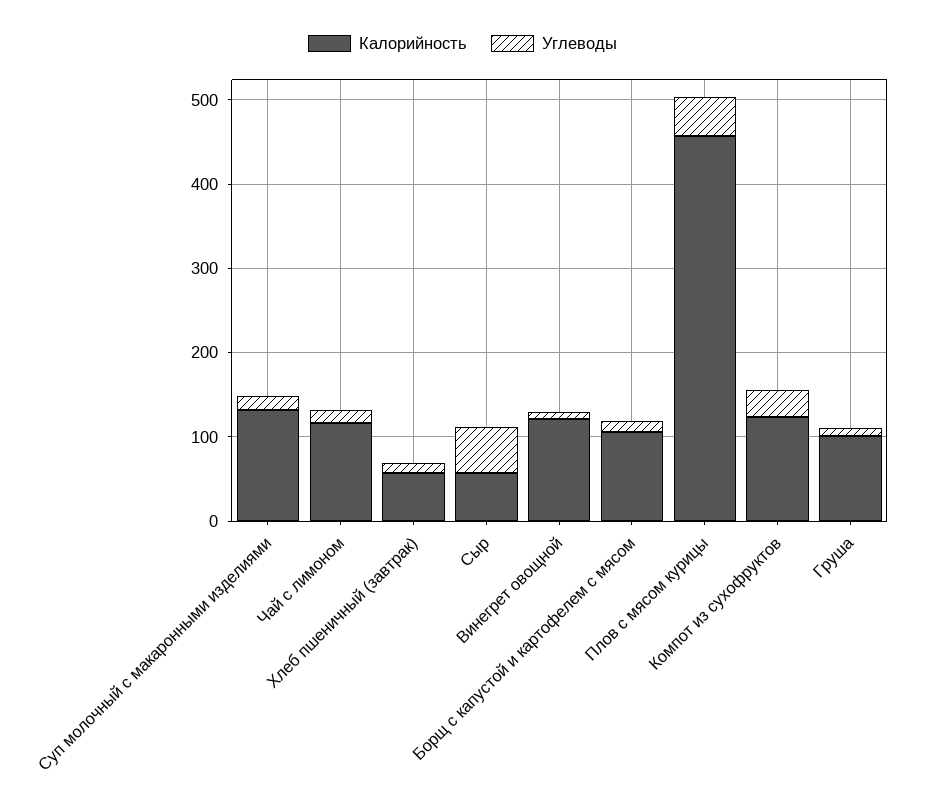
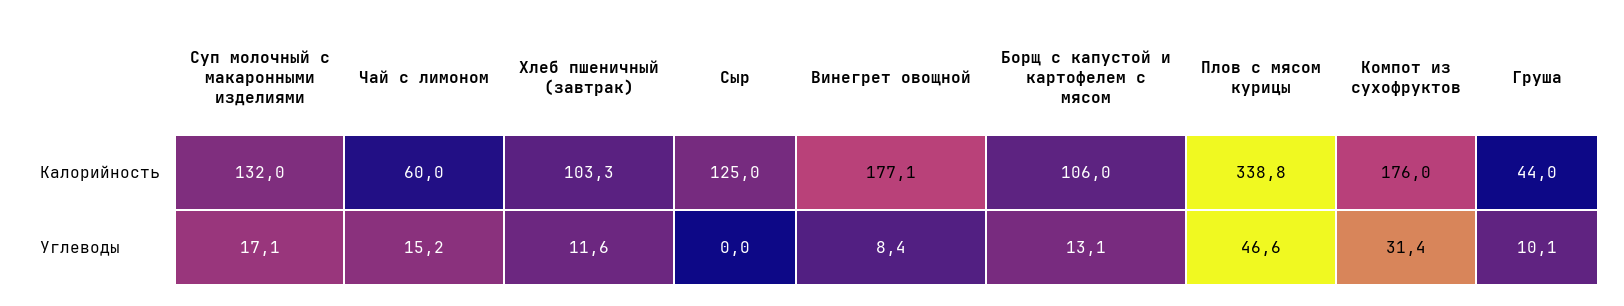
Калорийность, Чай с лимоном: 120 -> 60
Калорийность, Хлеб пшеничный (завтрак): 60 -> 103.3
Калорийность, Сыр: 60 -> 125
Углеводы, Сыр: 60 -> 0
Калорийность, Винегрет овощной: 120 -> 177.1
Калорийность, Плов с мясом курицы: 460 -> 338.8
Калорийность, Компот из сухофруктов: 120 -> 176
Калорийность, Груша: 100 -> 44

